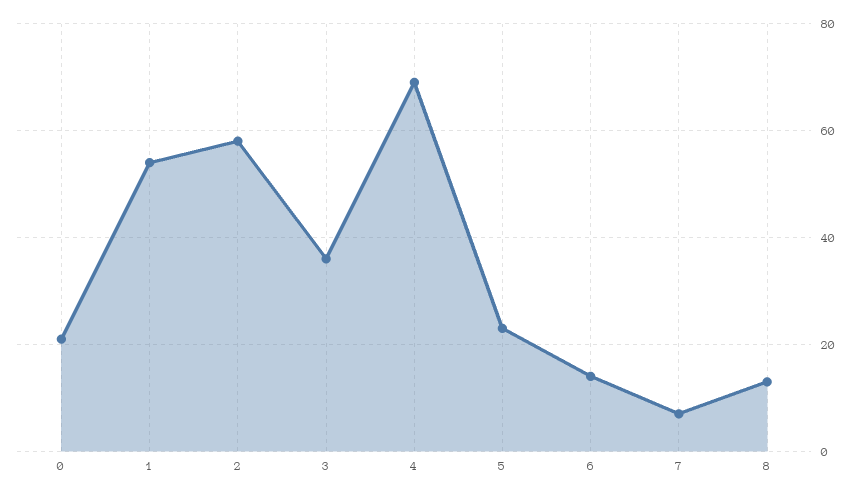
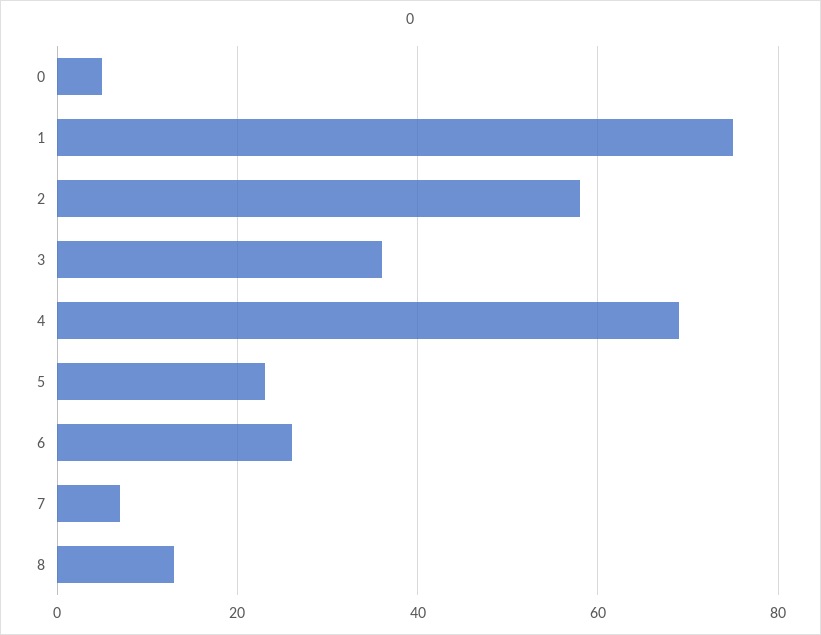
0: 20 -> 5
1: 55 -> 75
6: 15 -> 25

